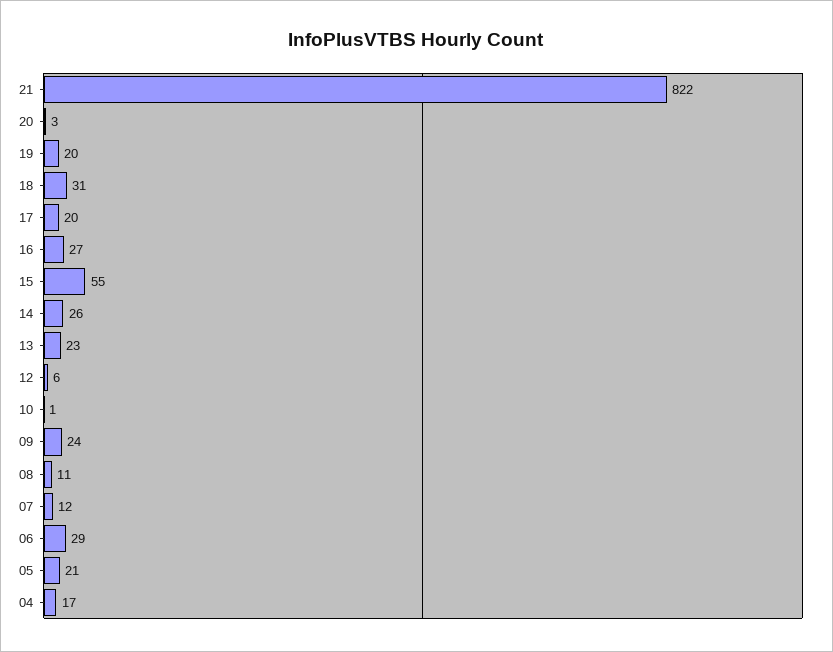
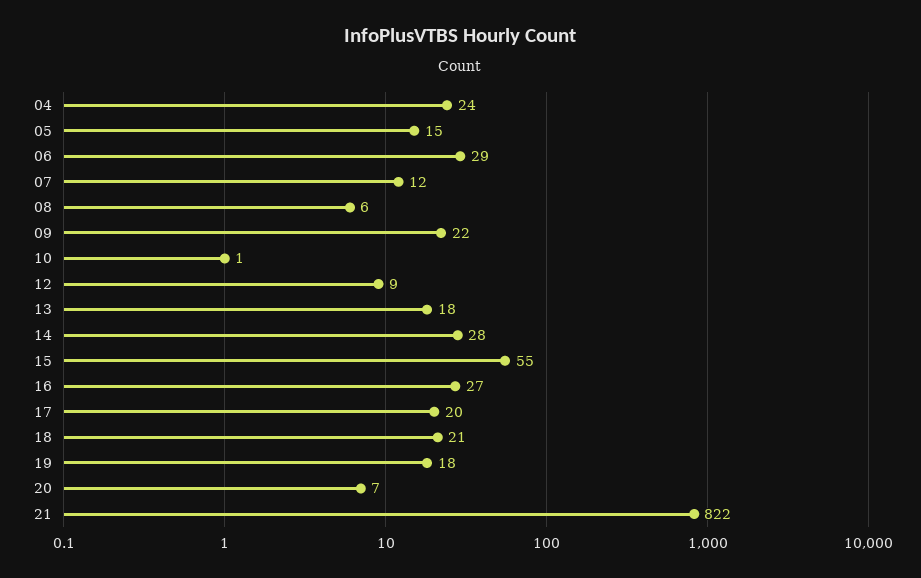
20: 3 -> 7
19: 20 -> 18
18: 31 -> 21
14: 26 -> 28
13: 23 -> 18
12: 6 -> 9
09: 24 -> 22
08: 11 -> 6
05: 21 -> 15
04: 17 -> 24

